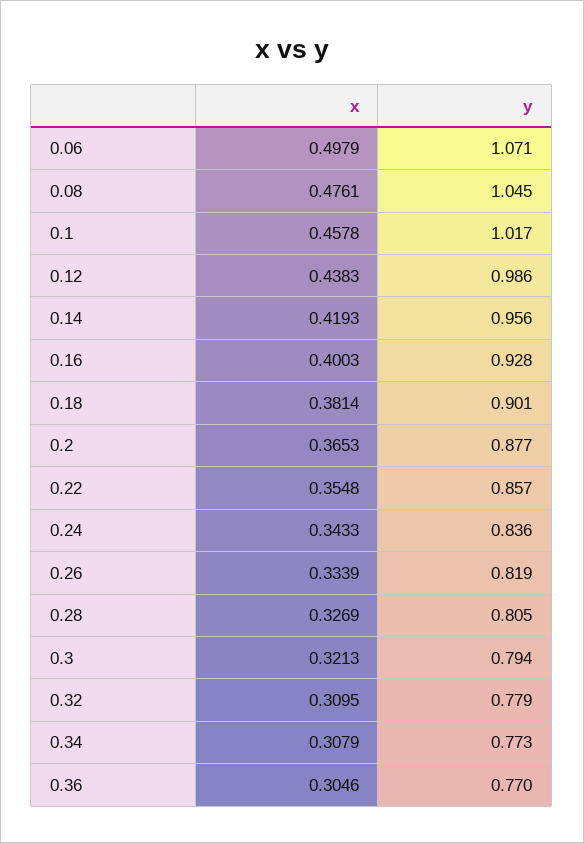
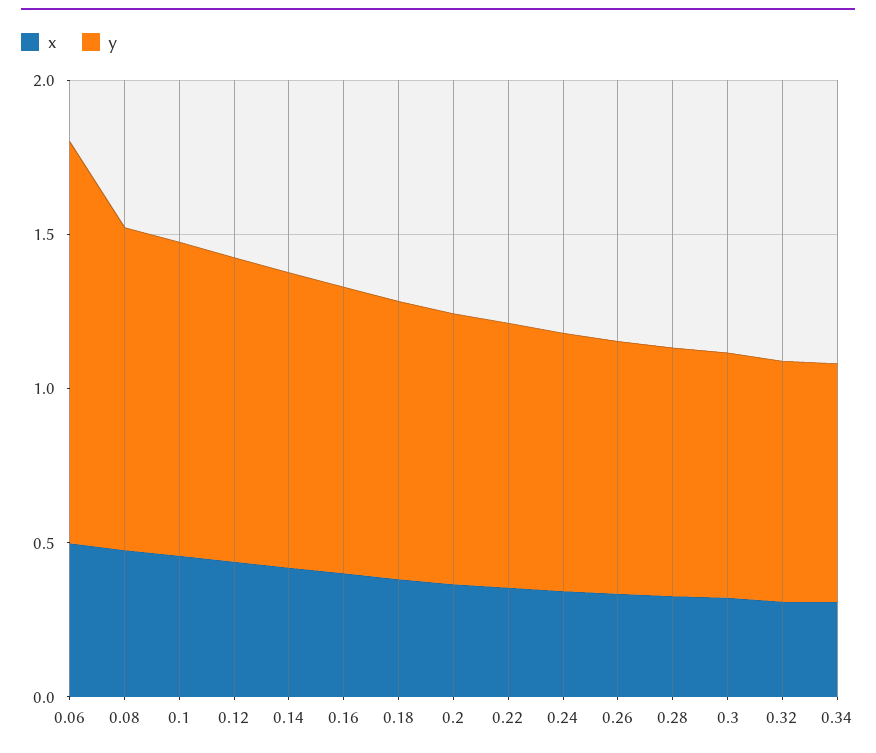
y, 0.06: 1.071 -> 1.3
x, 0.36: 0.3046 -> none
y, 0.36: 0.77 -> none

